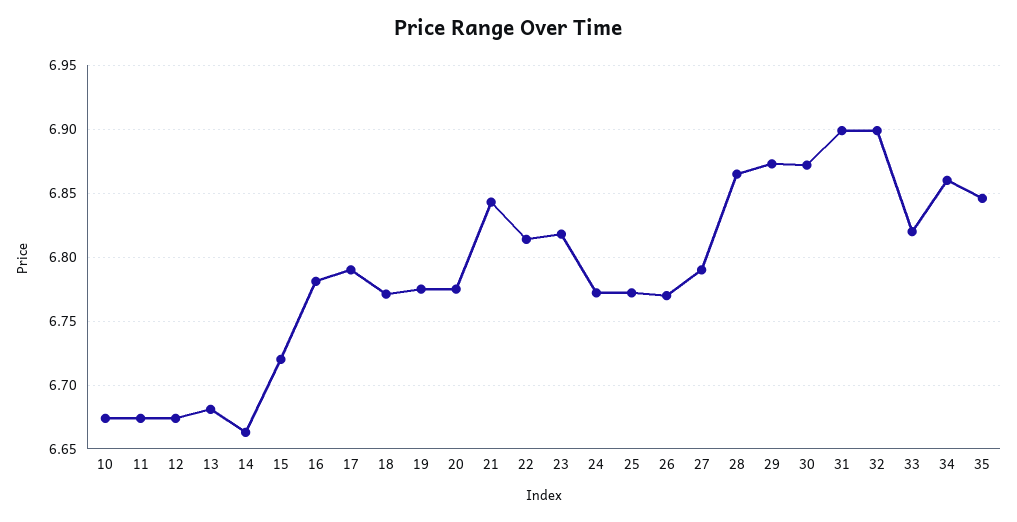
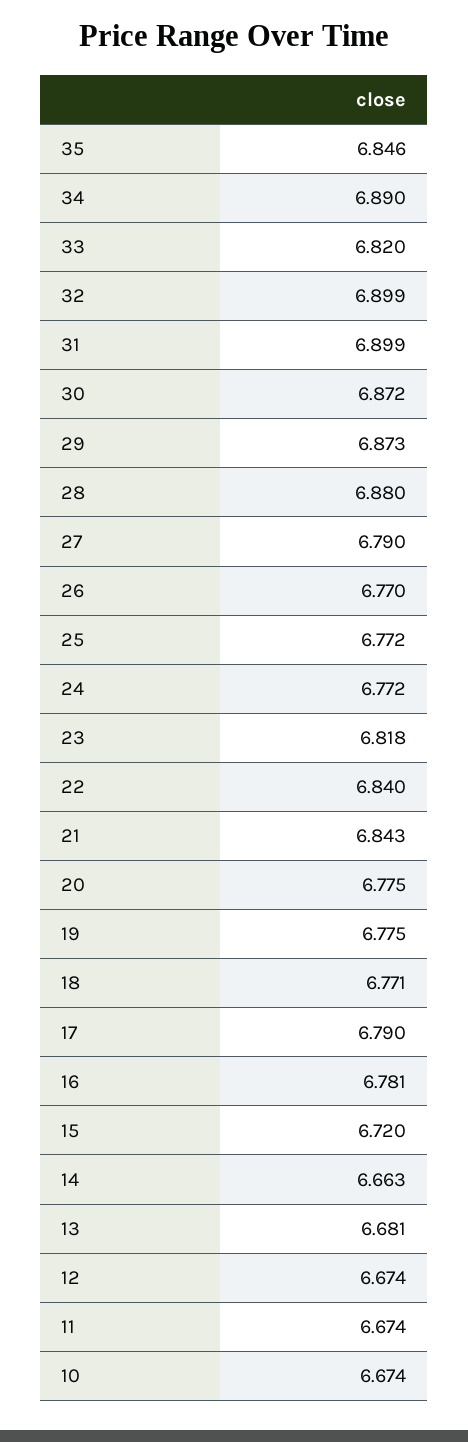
22: 6.815 -> 6.84
28: 6.865 -> 6.88
34: 6.86 -> 6.89

